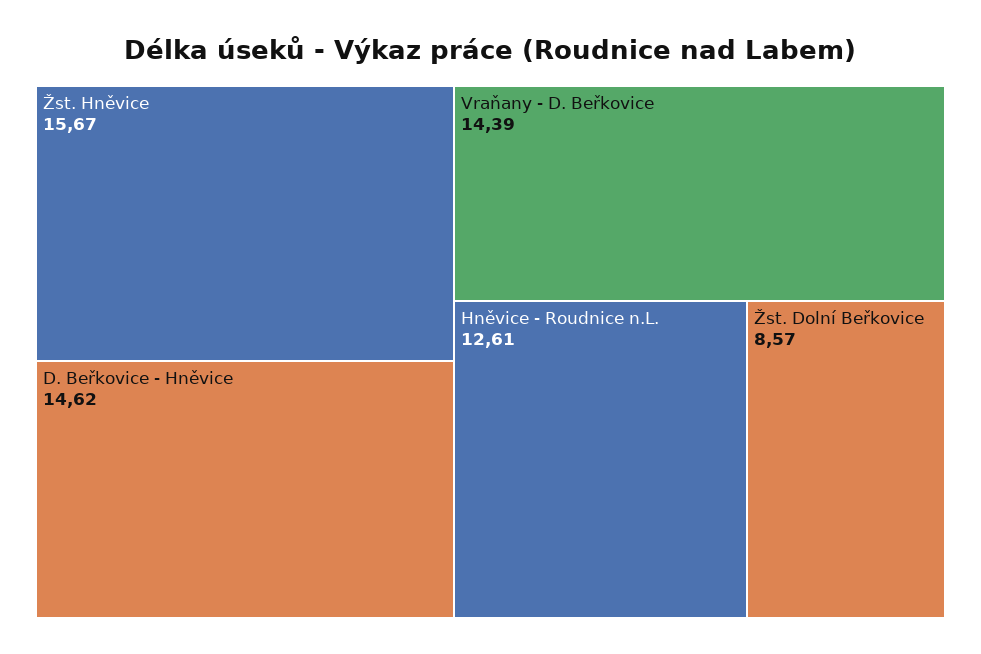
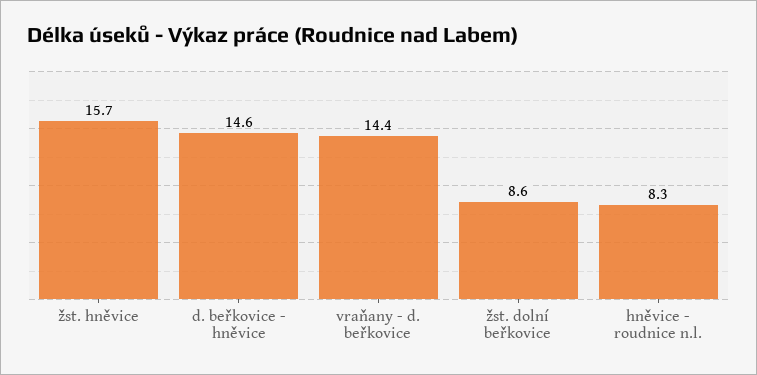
Hněvice - Roudnice n.L.: 12.61 -> 8.3

